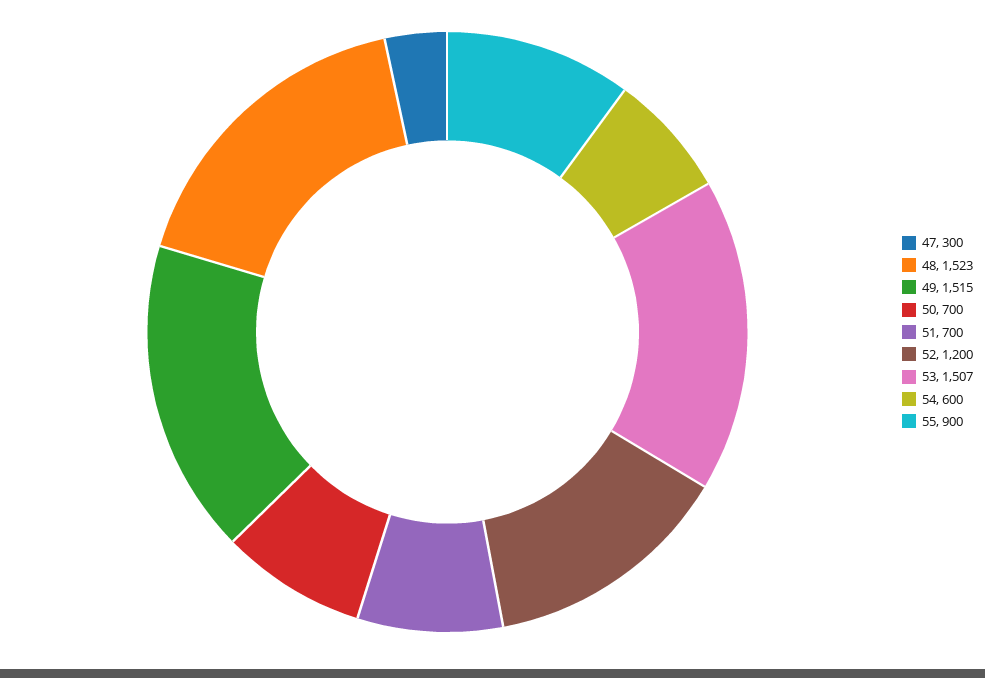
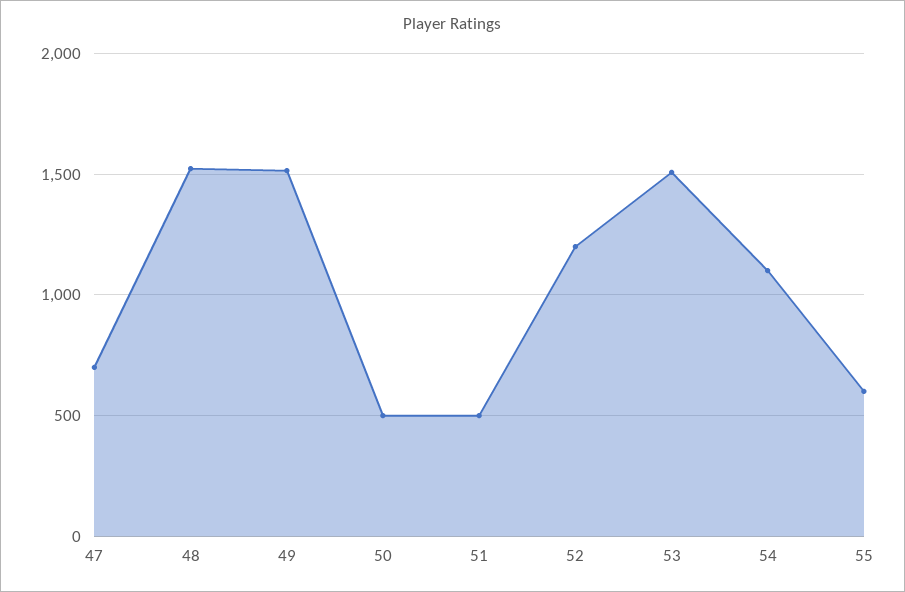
47: 300 -> 700
50: 700 -> 500
51: 700 -> 500
54: 600 -> 1100
55: 900 -> 600

